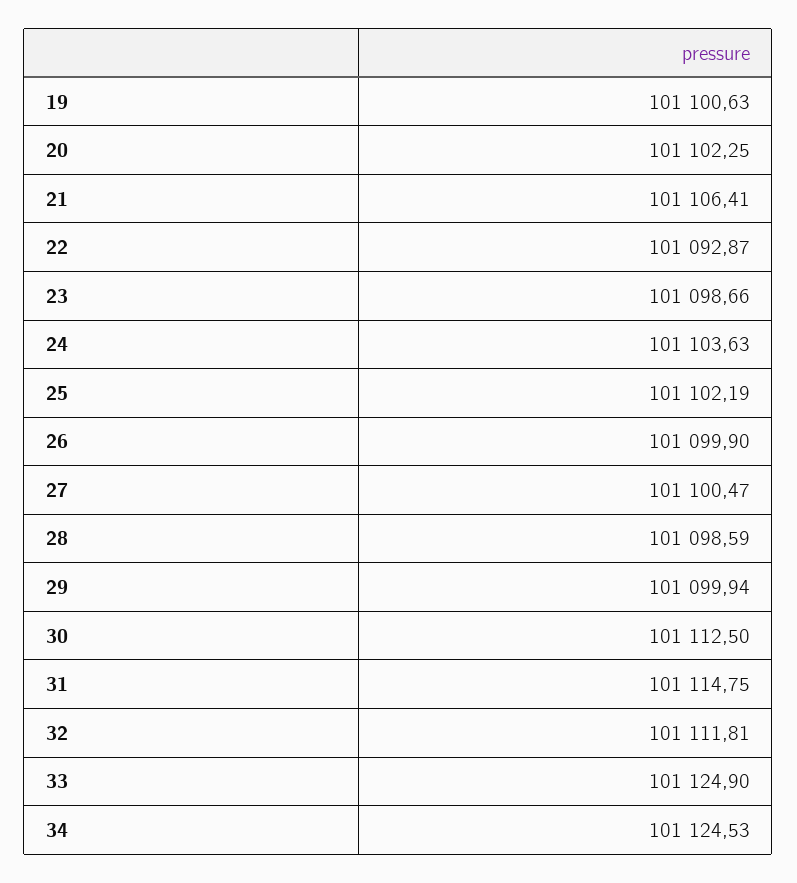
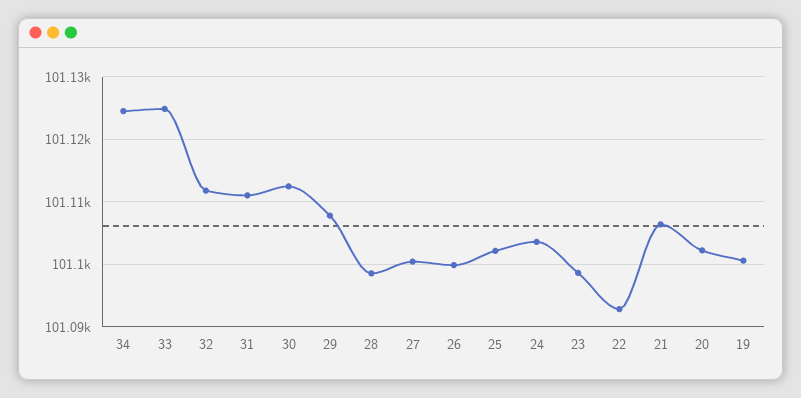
29: 101099.94 -> 101108
31: 101114.75 -> 101111

